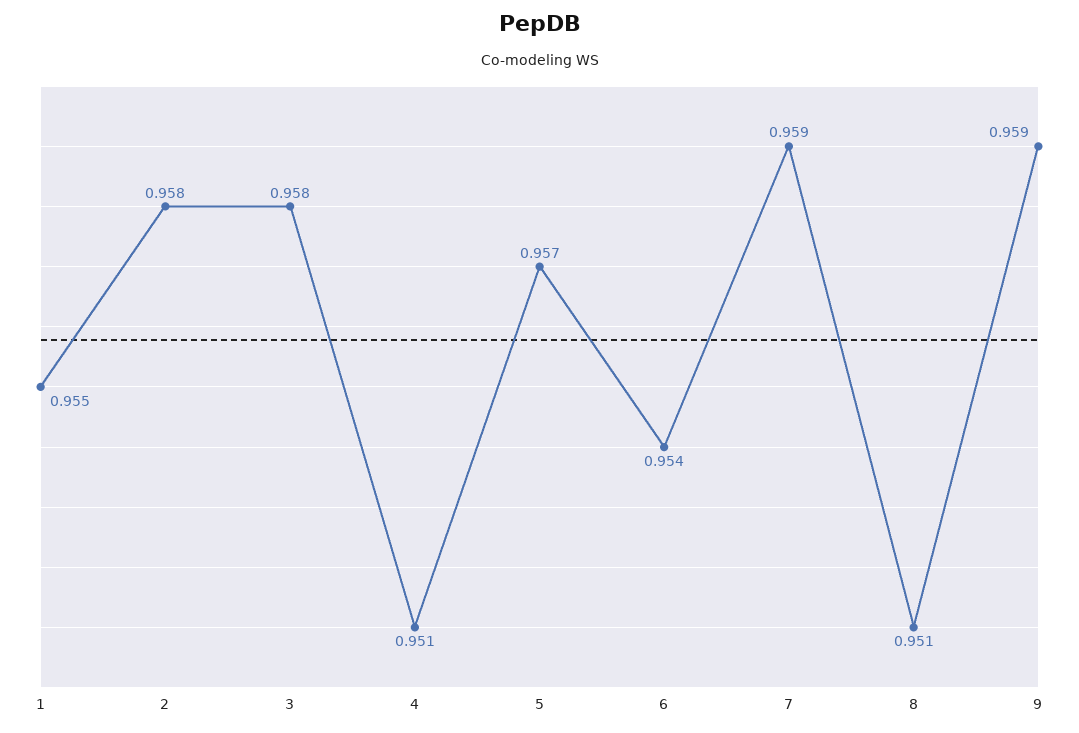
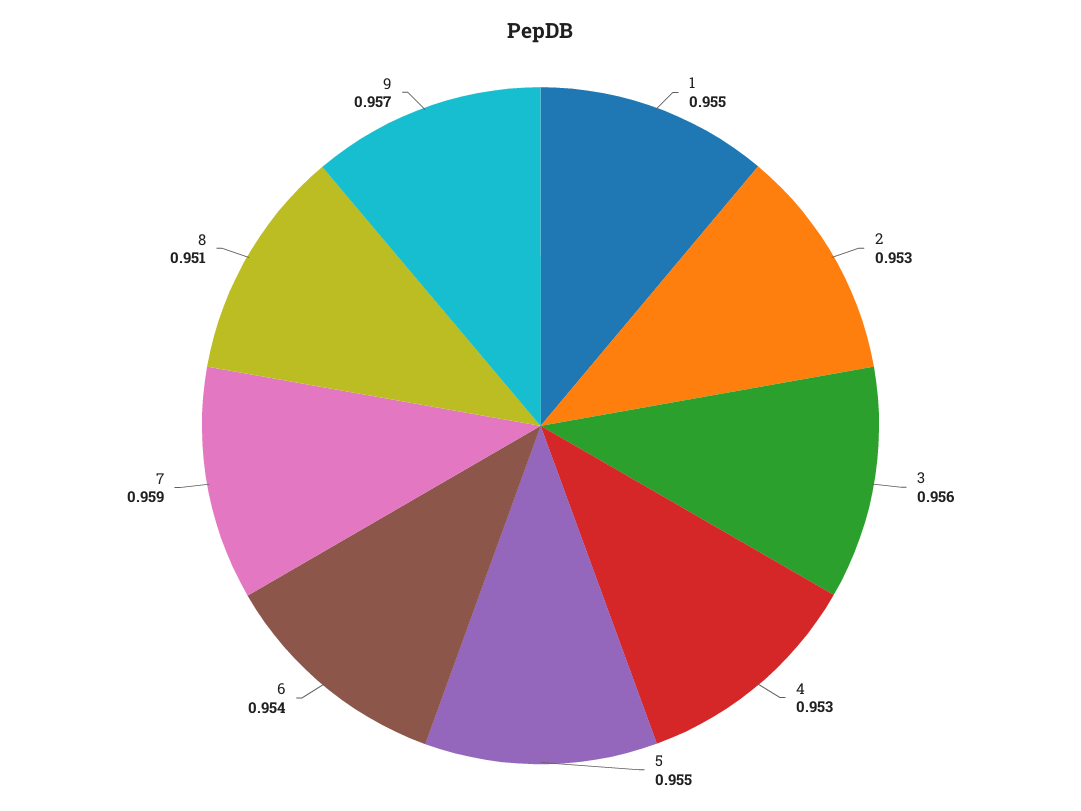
2: 0.958 -> 0.953
3: 0.958 -> 0.956
4: 0.951 -> 0.953
5: 0.957 -> 0.955
9: 0.959 -> 0.957

